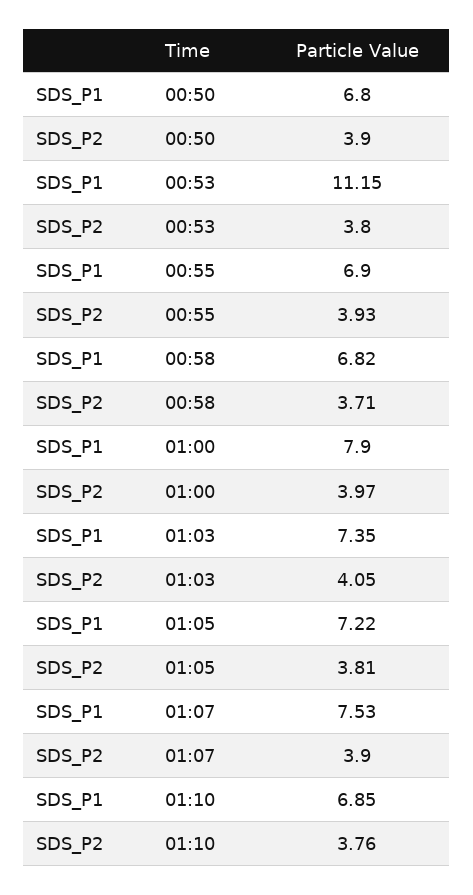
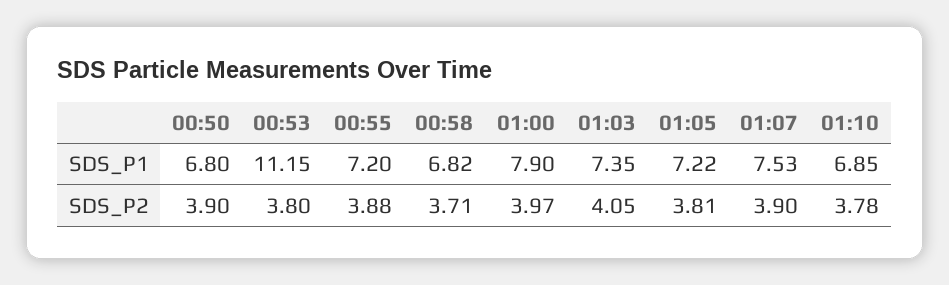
SDS_P1, 00:55: 6.9 -> 7.2
SDS_P2, 00:55: 3.93 -> 3.88
SDS_P2, 01:10: 3.76 -> 3.78

